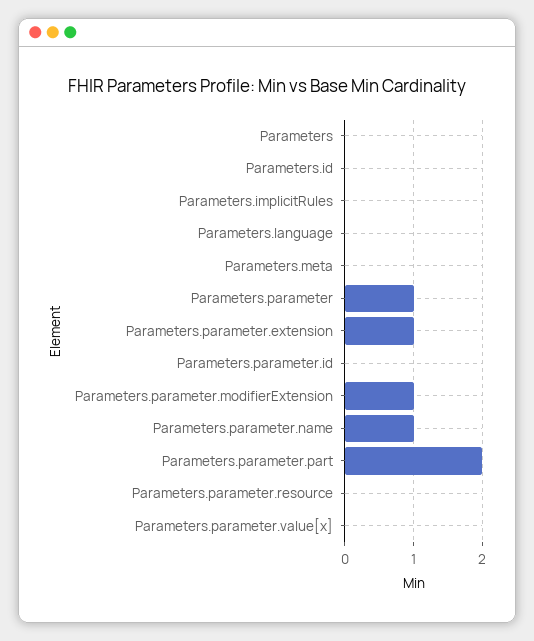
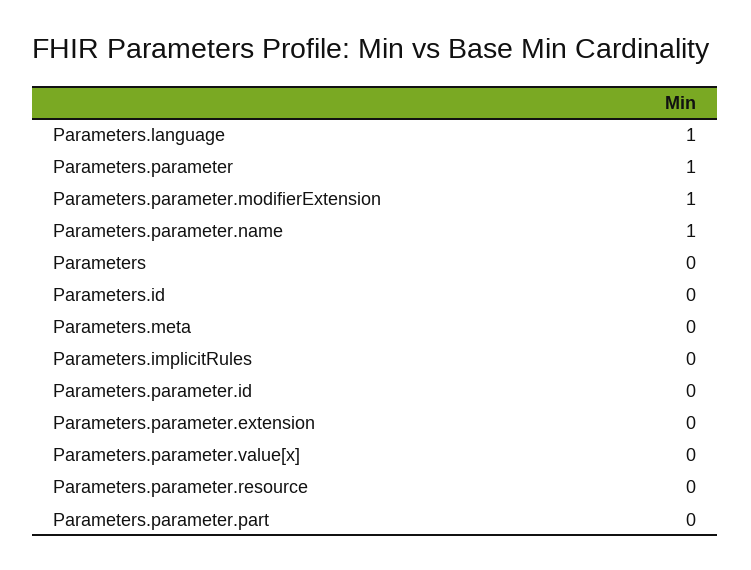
Parameters.language: 0 -> 1
Parameters.parameter.extension: 1 -> 0
Parameters.parameter.part: 2 -> 0

